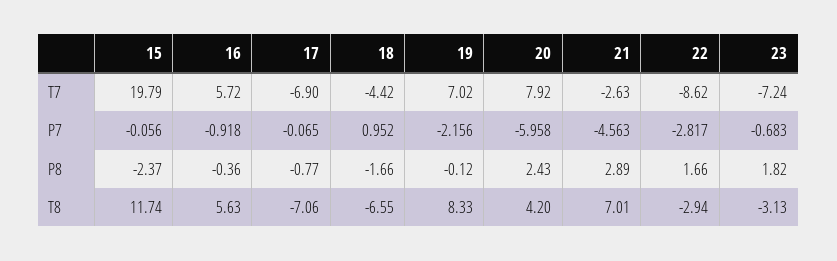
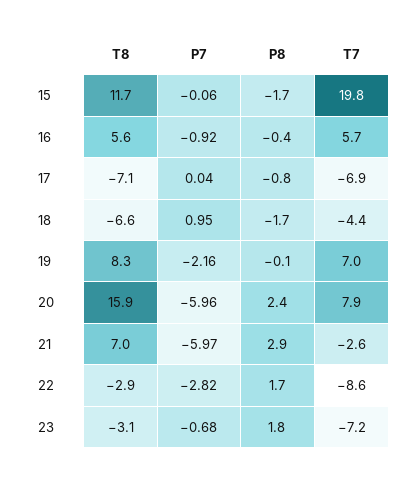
17, P7: -0.065 -> 0.04
21, P7: -4.563 -> -5.97
15, P8: -2.37 -> -1.7
20, T8: 4.2 -> 15.9

